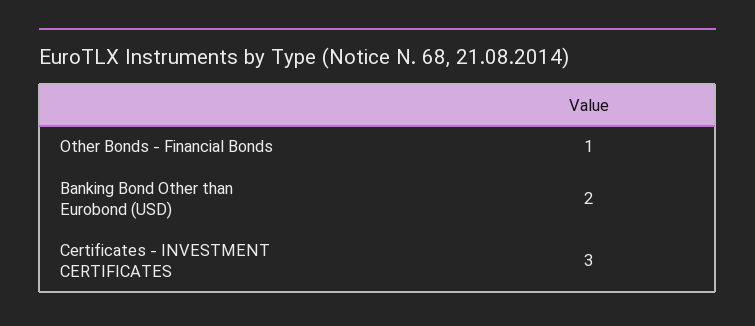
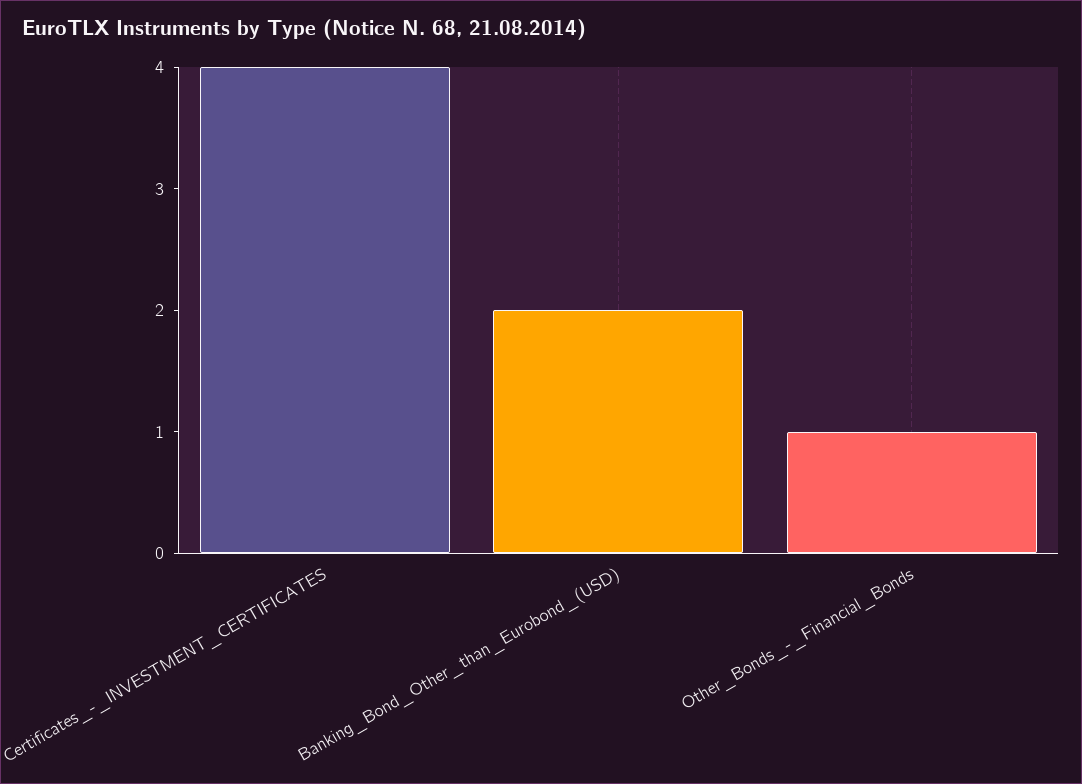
Certificates - INVESTMENT CERTIFICATES: 3 -> 4

